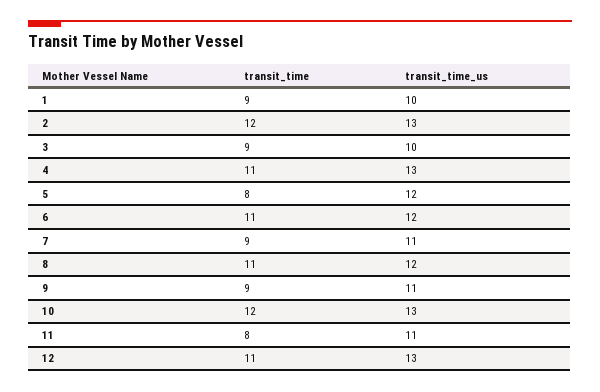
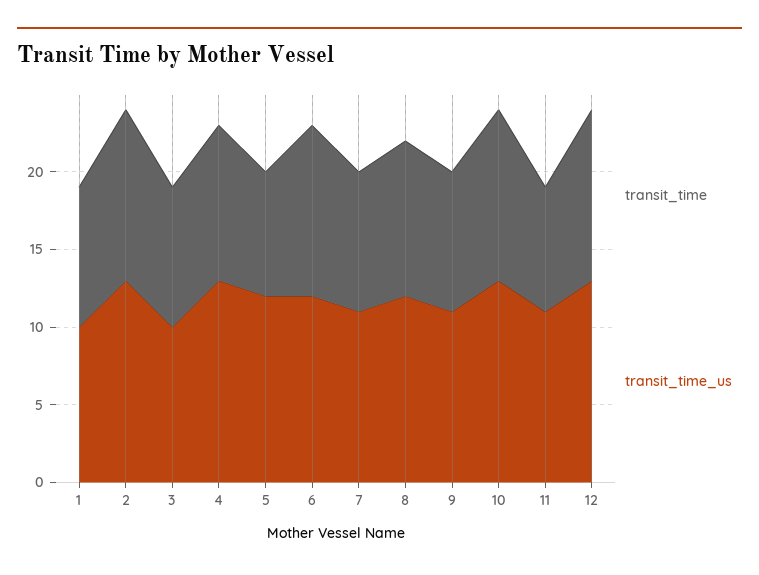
transit_time, 2: 12 -> 11
transit_time, 4: 11 -> 10
transit_time, 8: 11 -> 10
transit_time, 10: 12 -> 11

